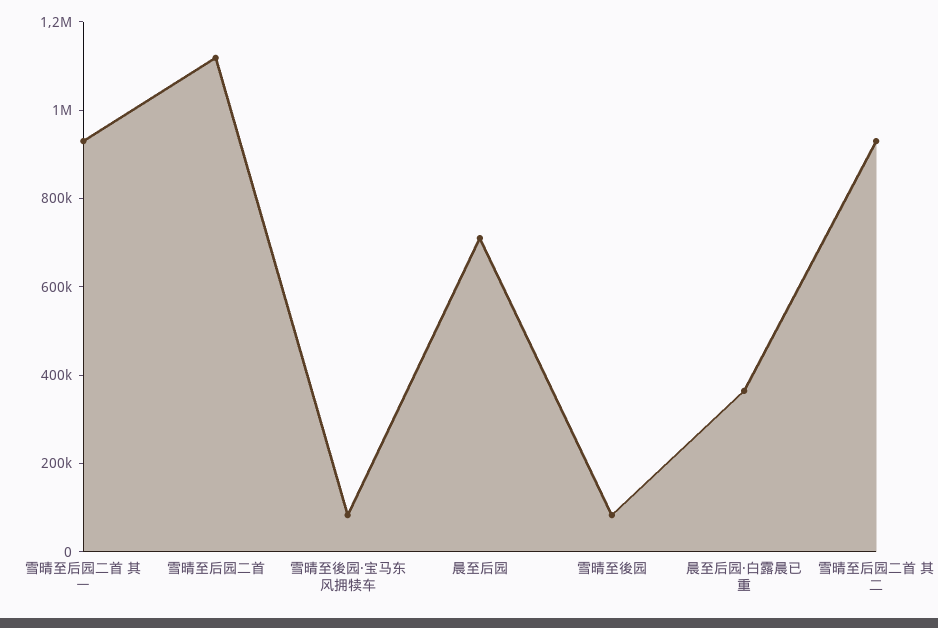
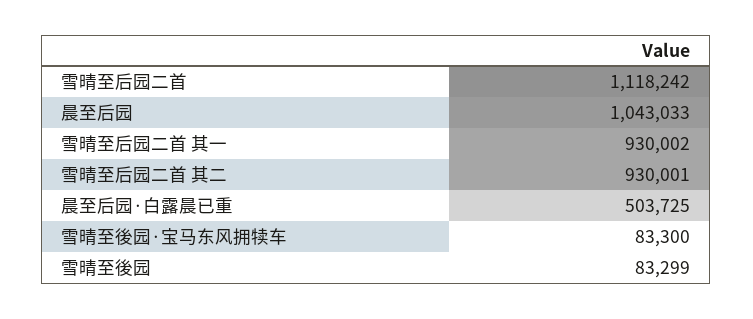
晨至后园: 700000 -> 1043033
晨至后园·白露晨已重: 350000 -> 503725

